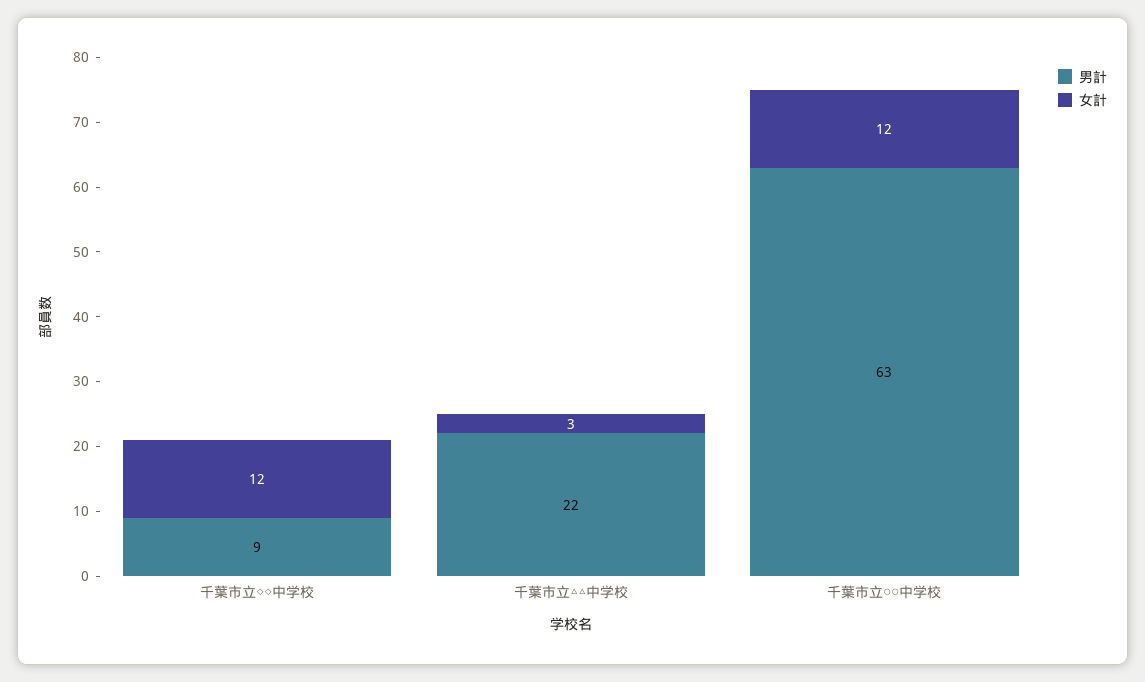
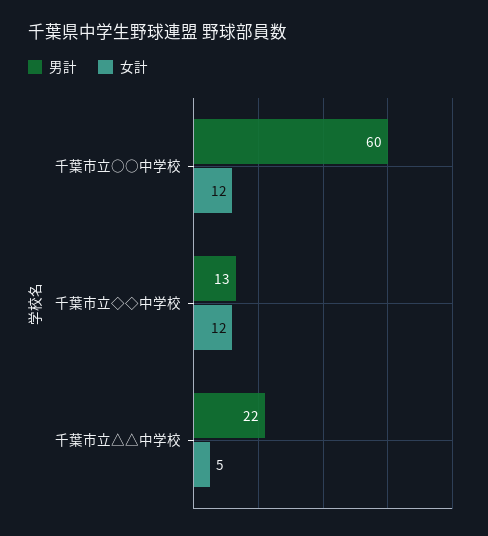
男計, 千葉市立◇◇中学校: 9 -> 13
女計, 千葉市立△△中学校: 3 -> 5
男計, 千葉市立○○中学校: 63 -> 60

